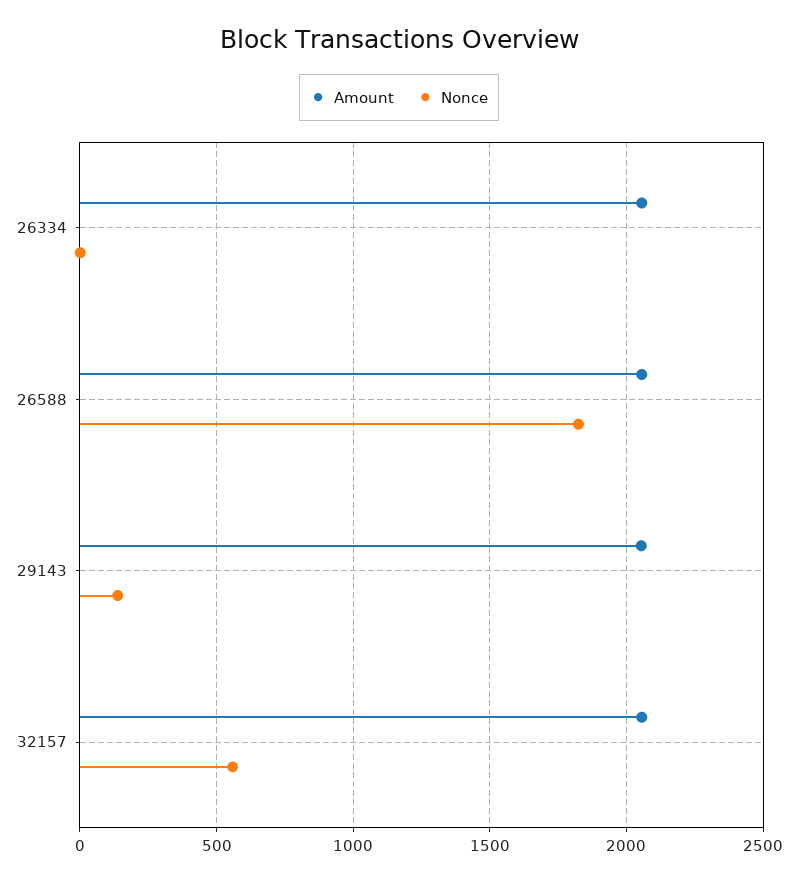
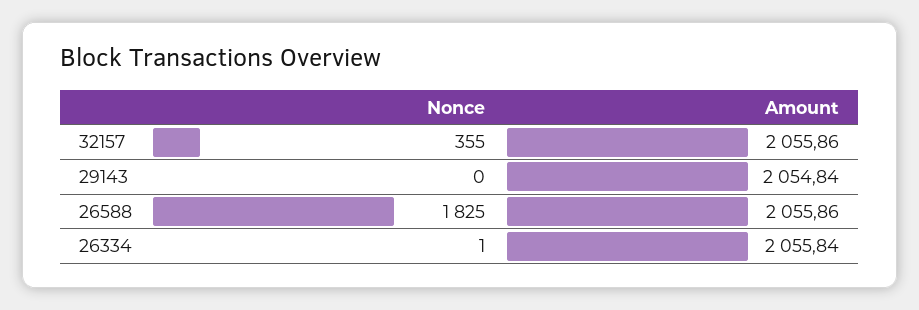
Nonce, 29143: 150 -> 0
Nonce, 32157: 550 -> 355

